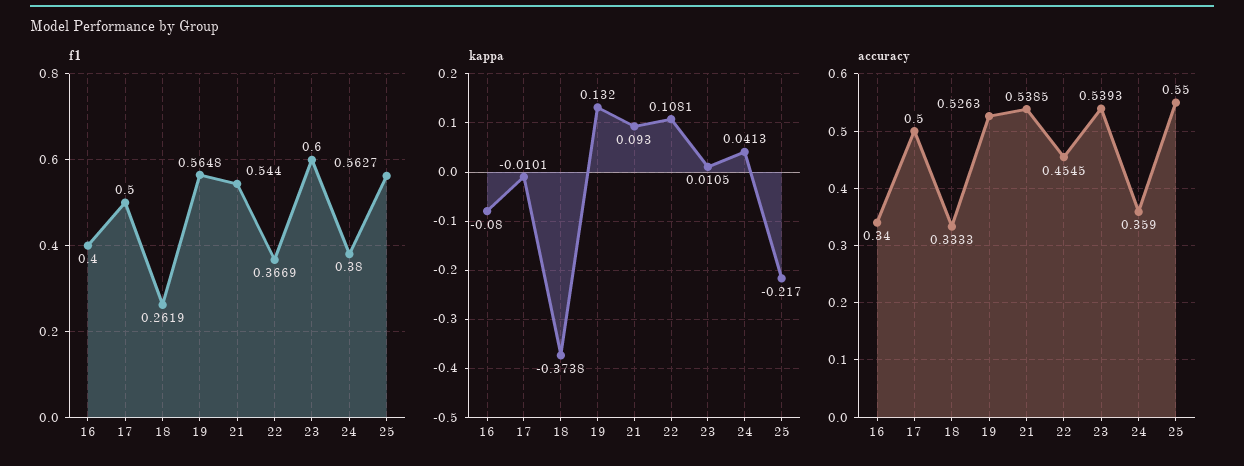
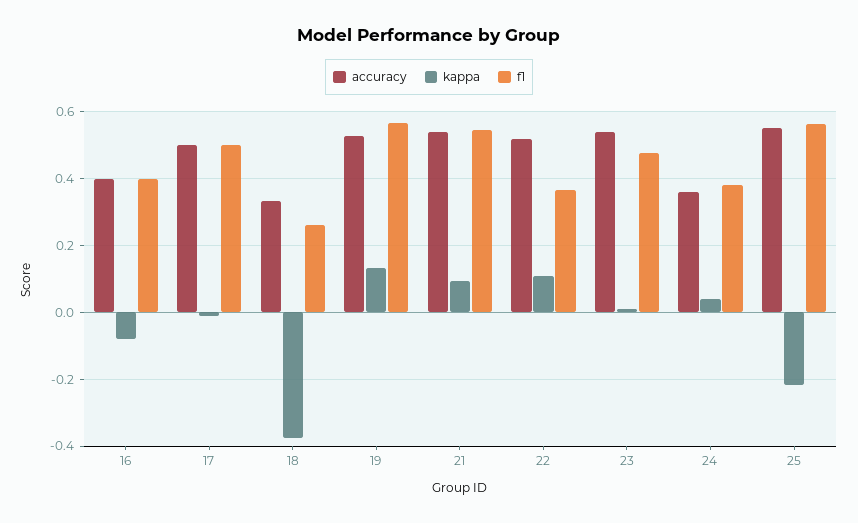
f1, 23: 0.6 -> 0.48
accuracy, 16: 0.34 -> 0.4
accuracy, 22: 0.4545 -> 0.52

